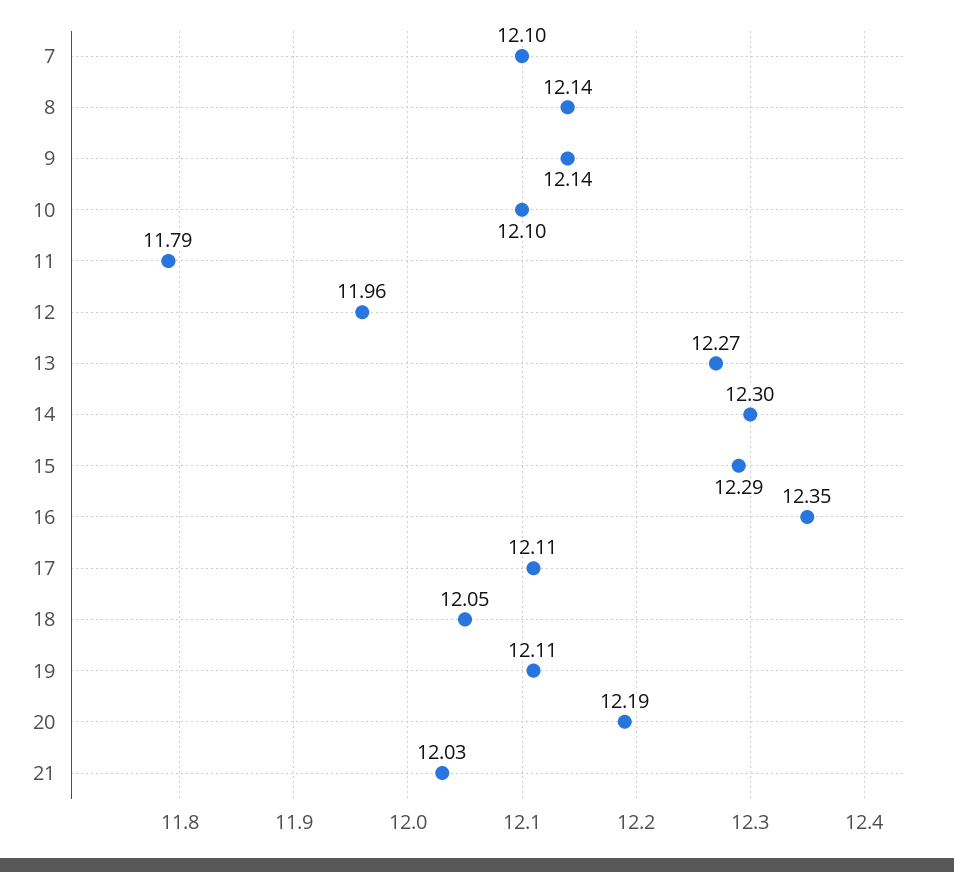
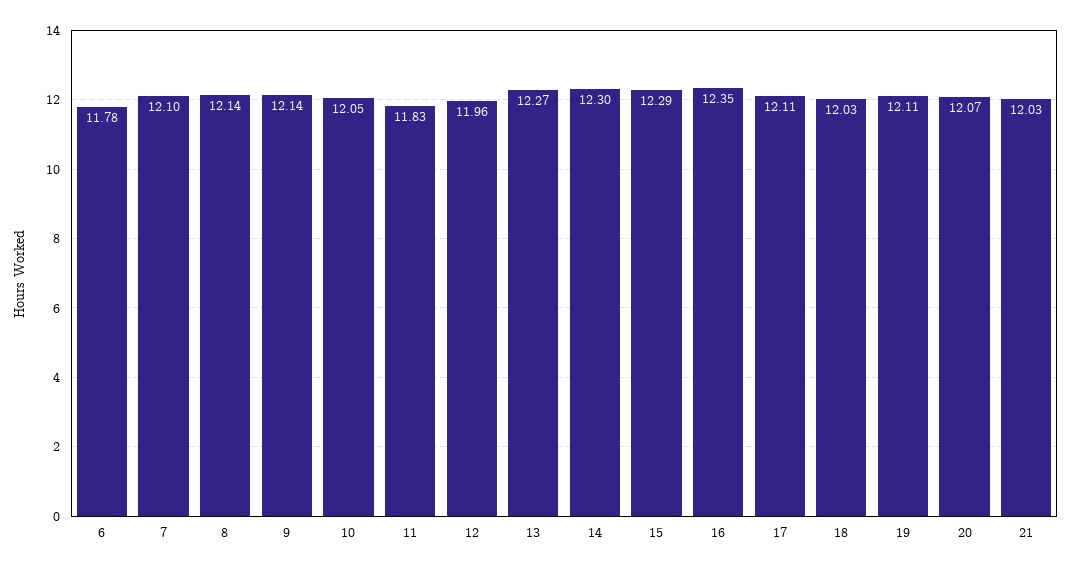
10: 12.1 -> 12.05
11: 11.79 -> 11.83
18: 12.05 -> 12.03
20: 12.19 -> 12.07
6: none -> 11.78

